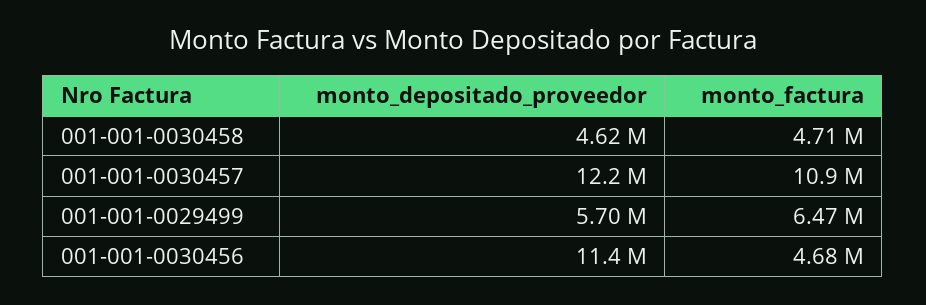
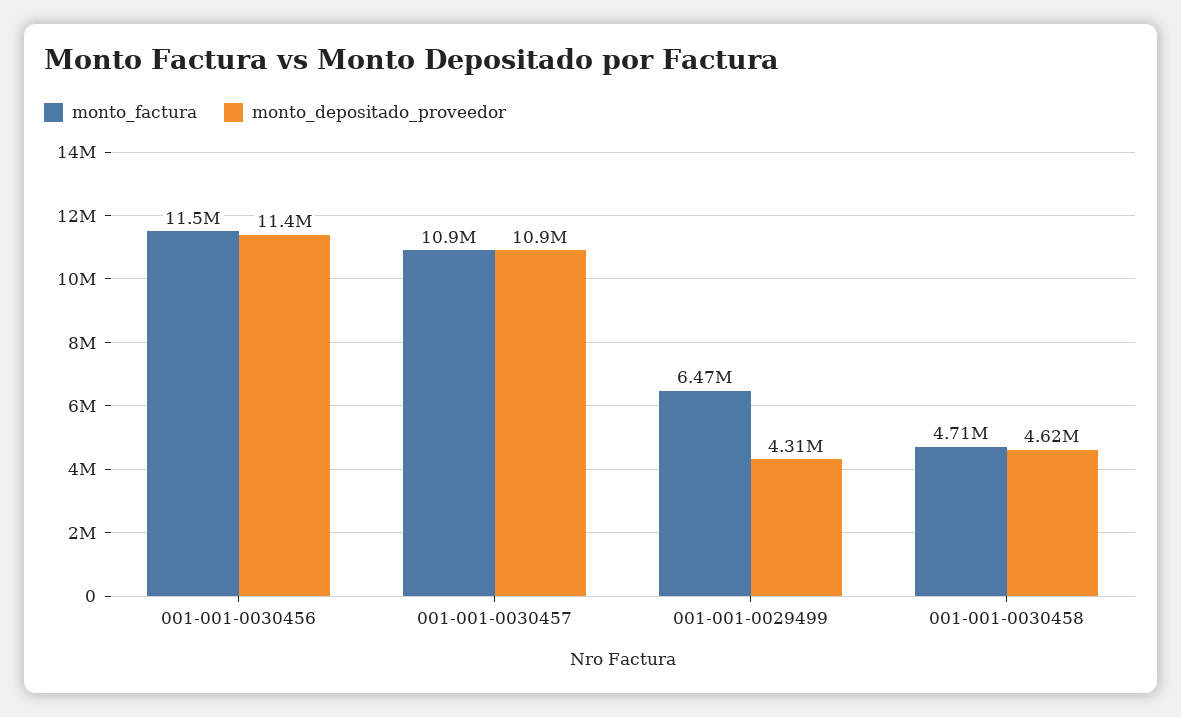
monto_depositado_proveedor, 001-001-0030457: 12200000 -> 10900000
monto_depositado_proveedor, 001-001-0029499: 5700000 -> 4310000
monto_factura, 001-001-0030456: 4680000 -> 11500000

